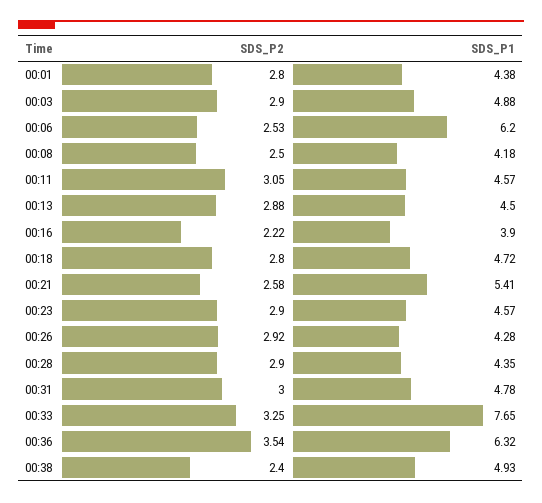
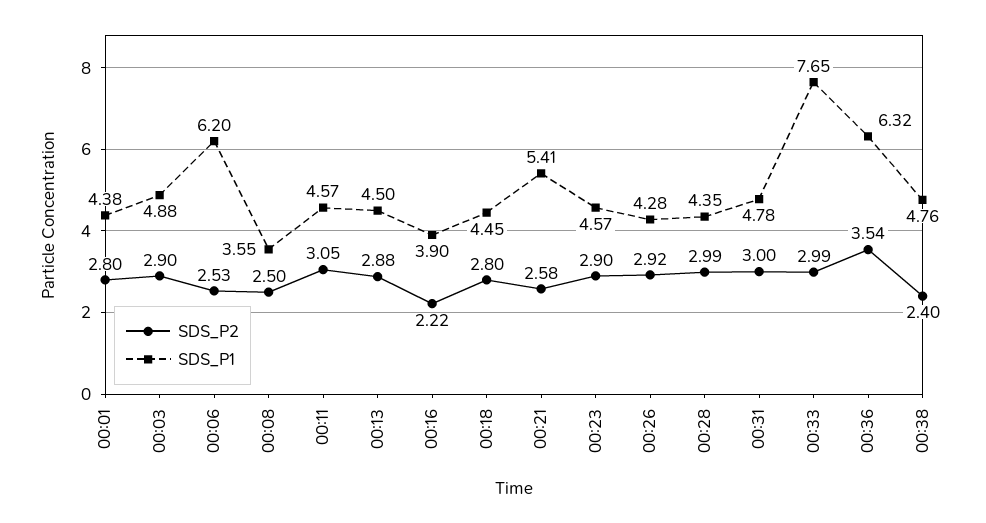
SDS_P1, 00:08: 4.18 -> 3.55
SDS_P1, 00:18: 4.72 -> 4.45
SDS_P2, 00:28: 2.9 -> 2.99
SDS_P2, 00:33: 3.25 -> 2.99
SDS_P1, 00:38: 4.93 -> 4.76

